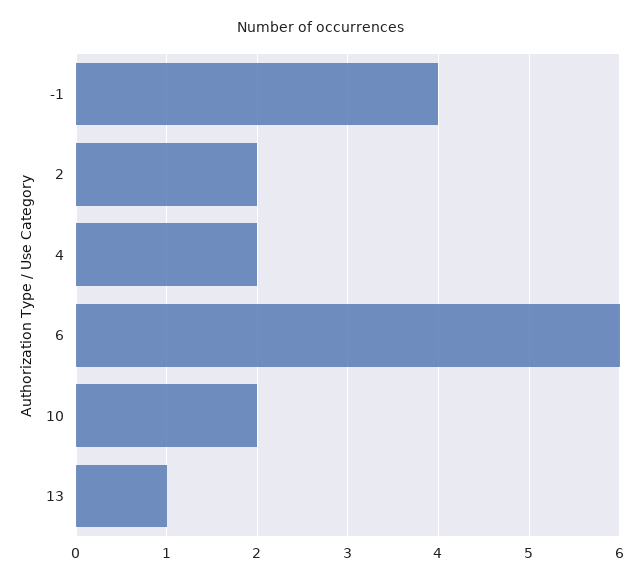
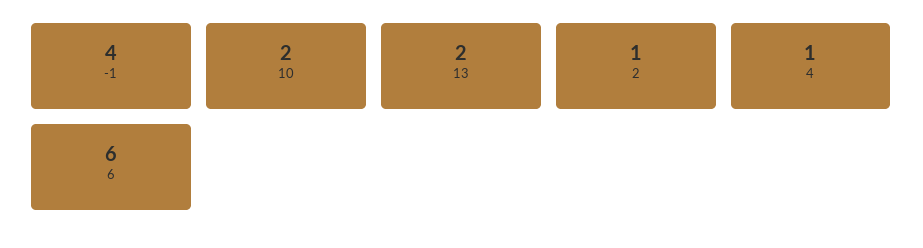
2: 2 -> 1
4: 2 -> 1
13: 1 -> 2

